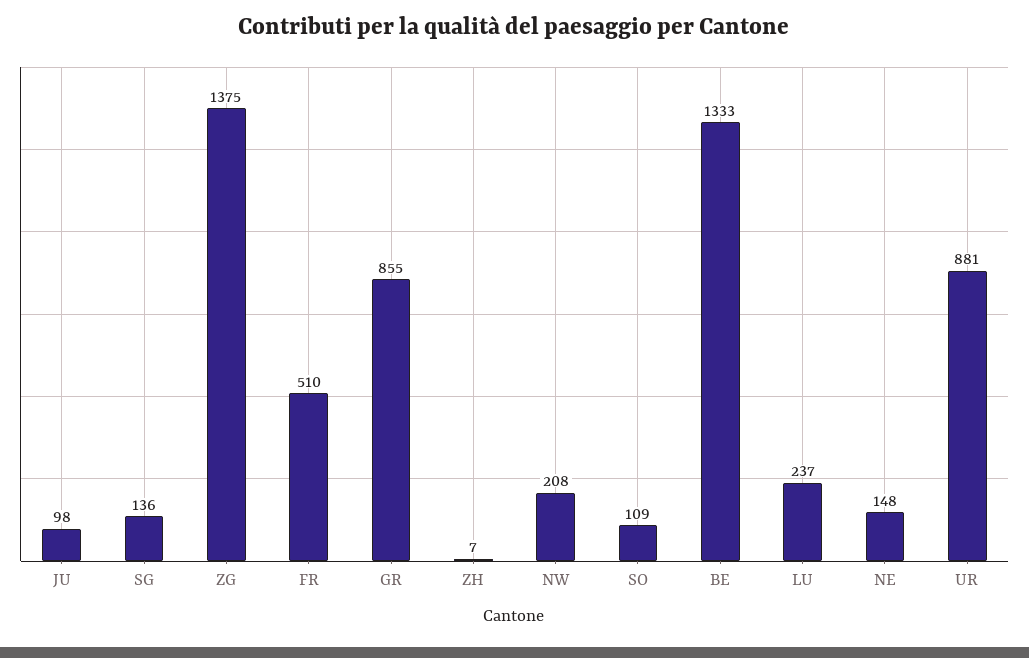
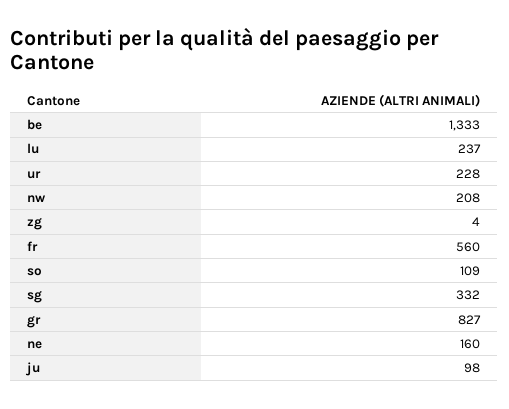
SG: 136 -> 332
ZG: 1375 -> 4
FR: 510 -> 560
GR: 855 -> 827
ZH: 7 -> none
NE: 148 -> 160
UR: 881 -> 228

